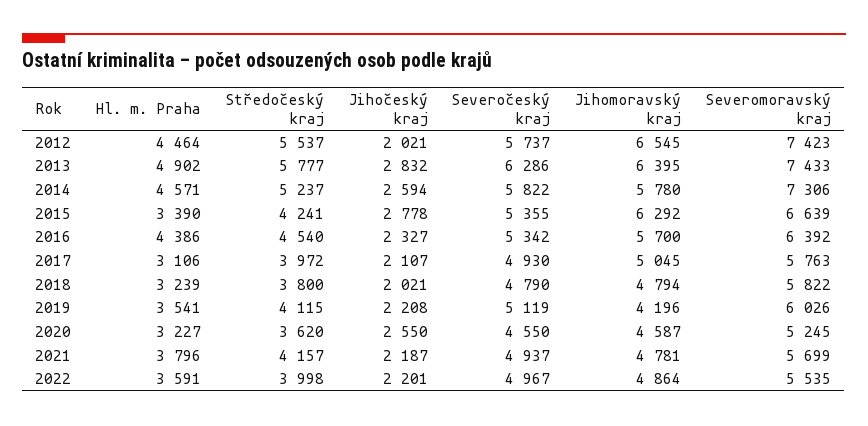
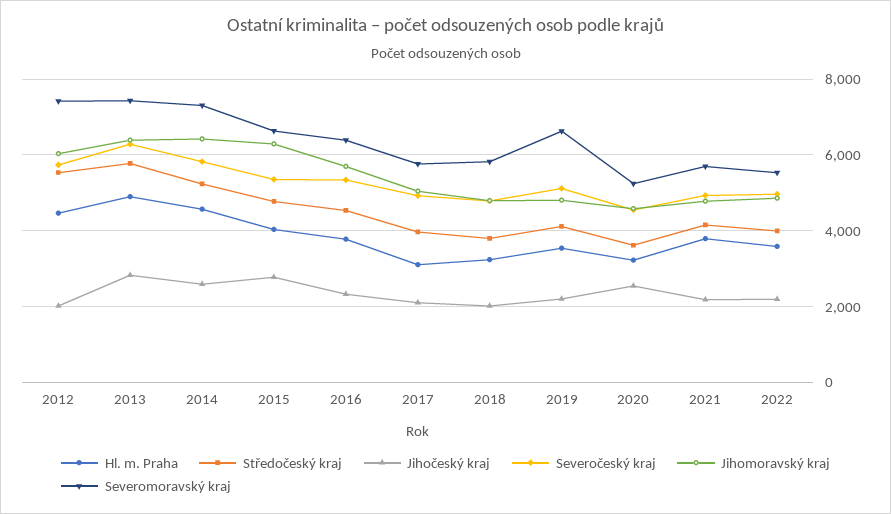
Jihomoravský kraj, 2012: 6545 -> 6000
Jihomoravský kraj, 2014: 5780 -> 6400
Hl. m. Praha, 2015: 3390 -> 4000
Středočeský kraj, 2015: 4241 -> 4800
Hl. m. Praha, 2016: 4386 -> 3800
Jihomoravský kraj, 2019: 4196 -> 4800
Severomoravský kraj, 2019: 6026 -> 6600

